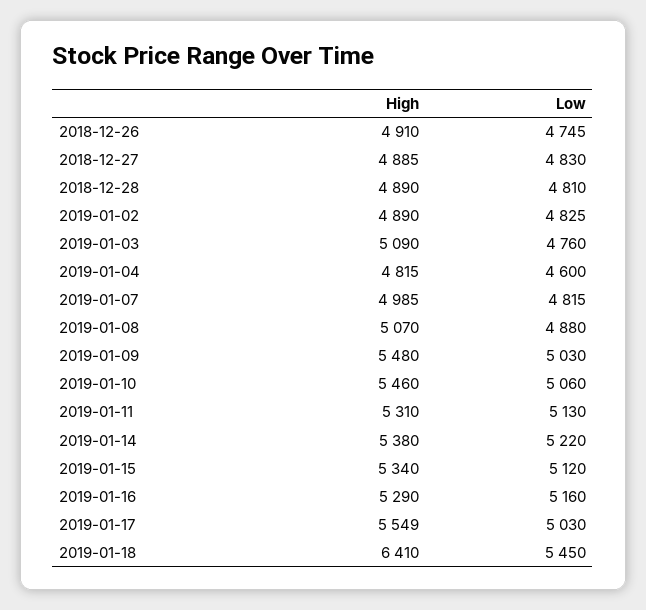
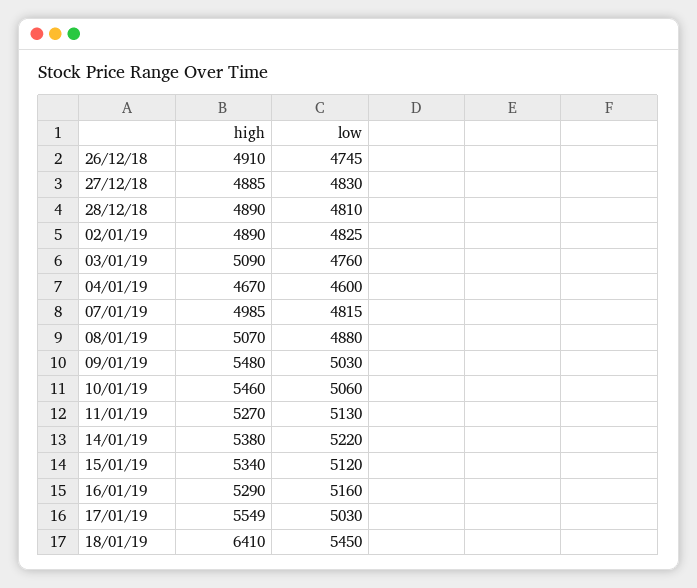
High, 2019-01-04: 4815 -> 4670
High, 2019-01-11: 5310 -> 5270

